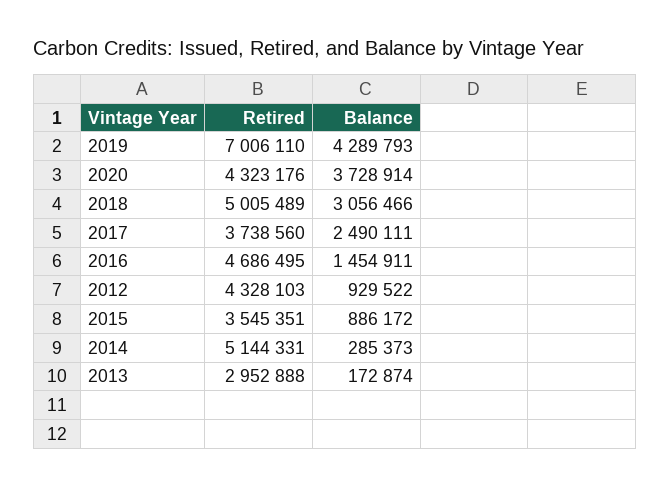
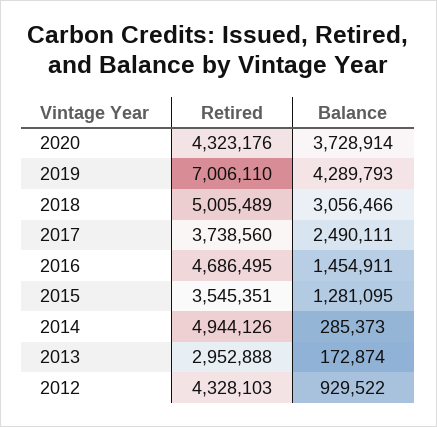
Balance, 2015: 886172 -> 1281095
Retired, 2014: 5144331 -> 4944126

